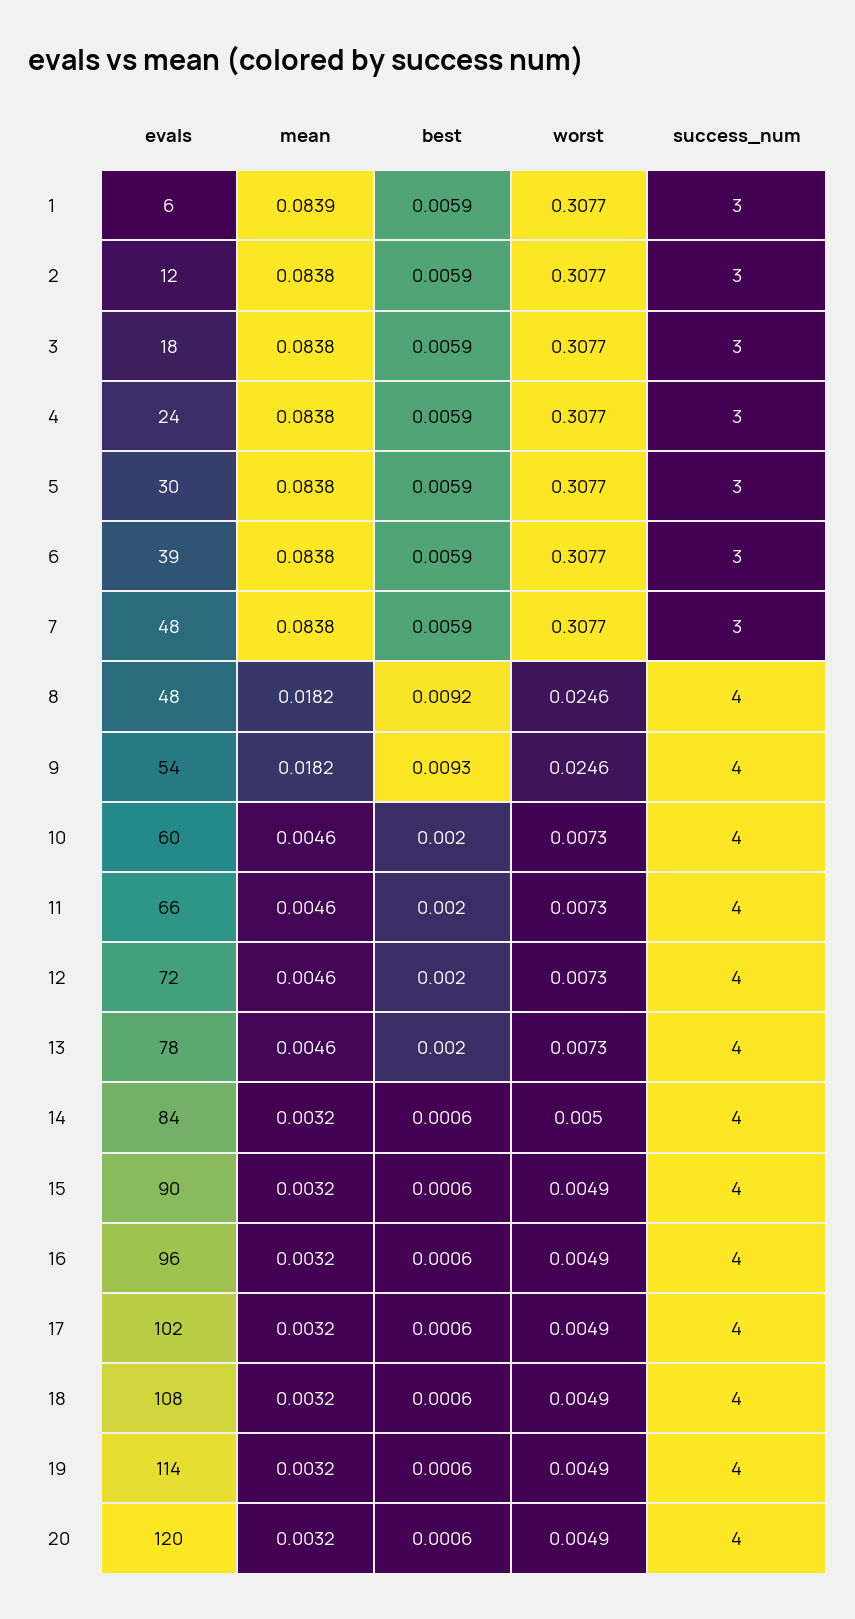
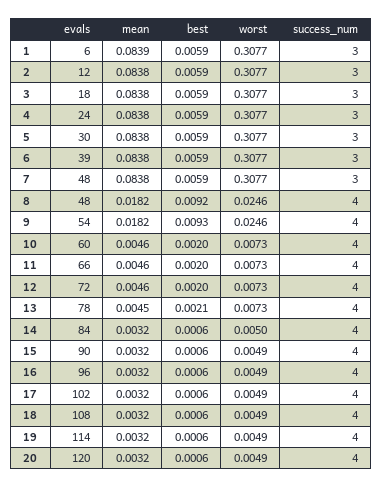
mean, 13: 0.0046 -> 0.0045
best, 13: 0.002 -> 0.0021

